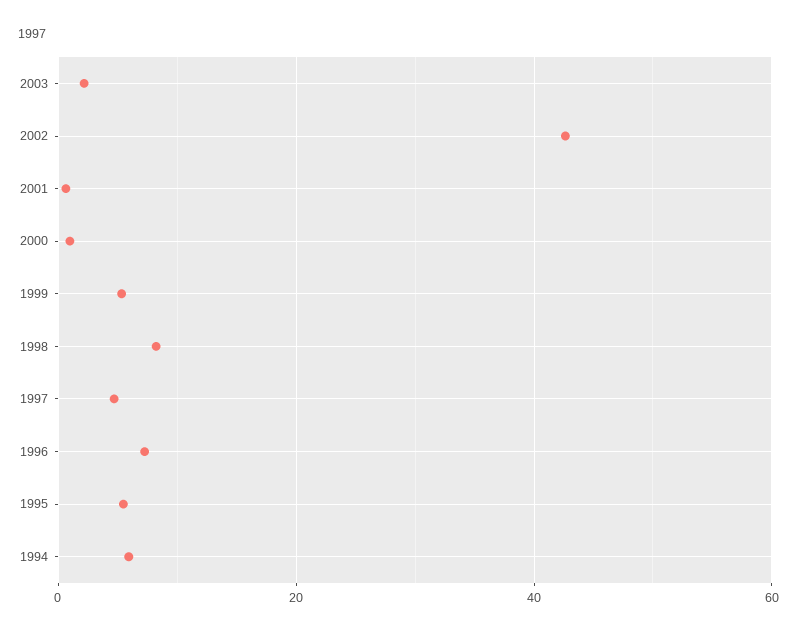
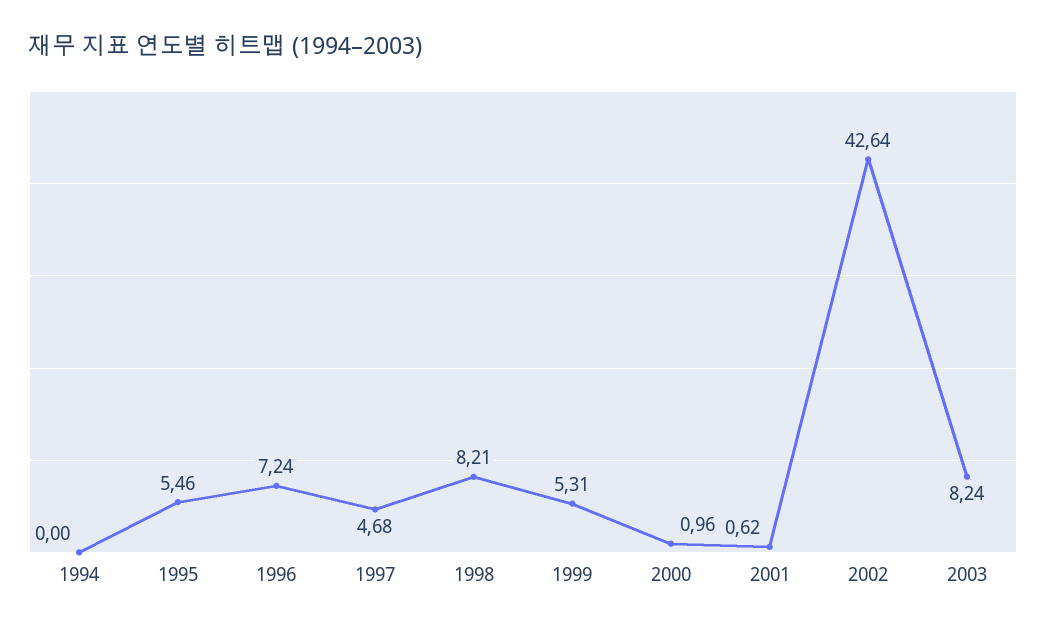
2003: 2 -> 8.24
1994: 6 -> 0

